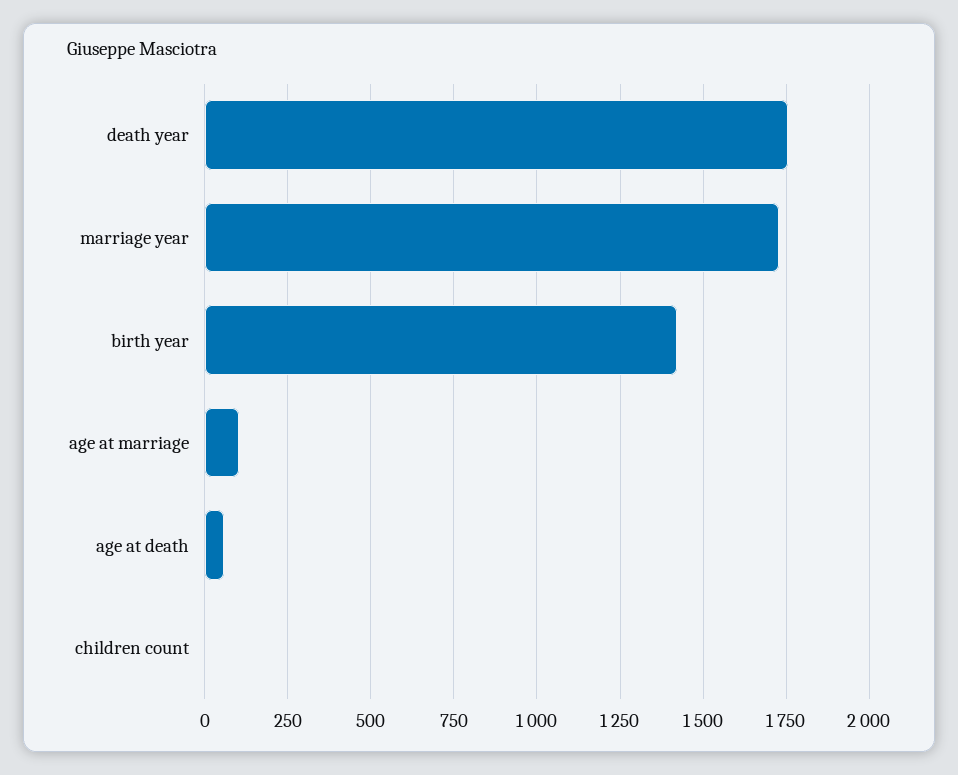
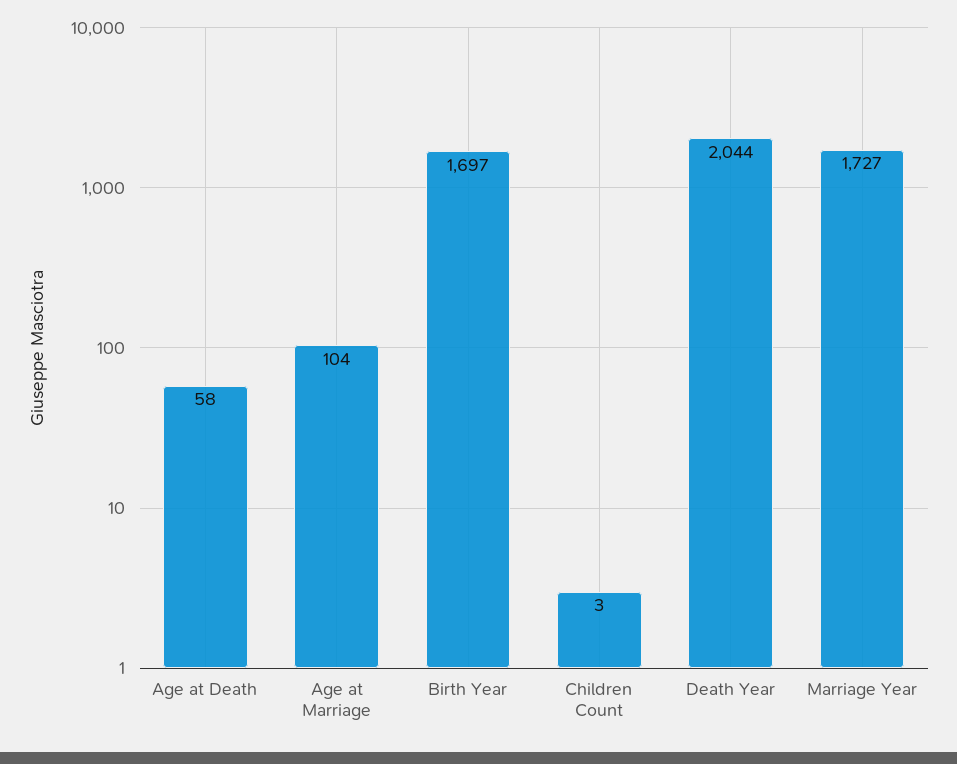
death year: 1750 -> 2044
birth year: 1425 -> 1697

